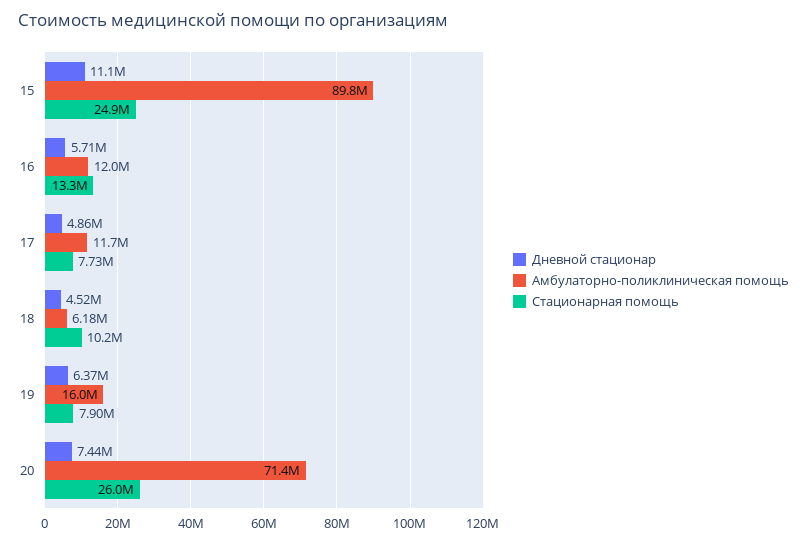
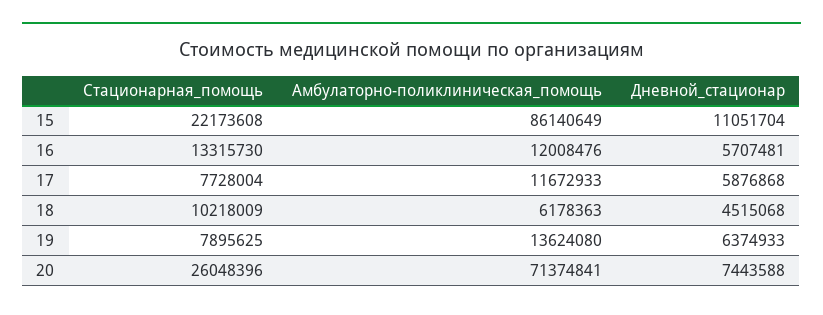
Амбулаторно-поликлиническая помощь, 15: 89800000 -> 86140649
Стационарная помощь, 15: 24900000 -> 22173608
Дневной стационар, 17: 4860000 -> 5876868
Амбулаторно-поликлиническая помощь, 19: 16000000 -> 13624080

